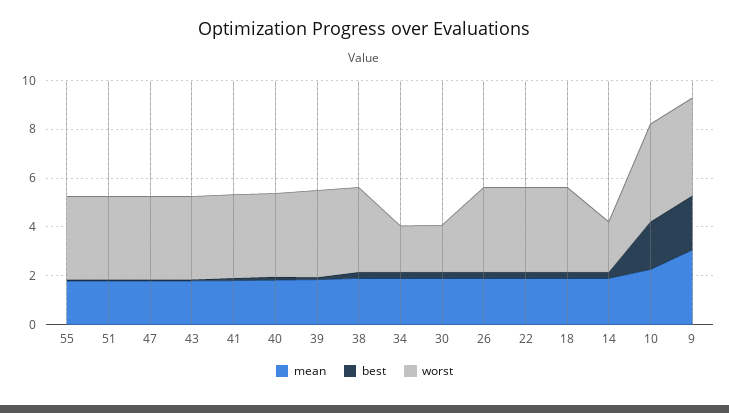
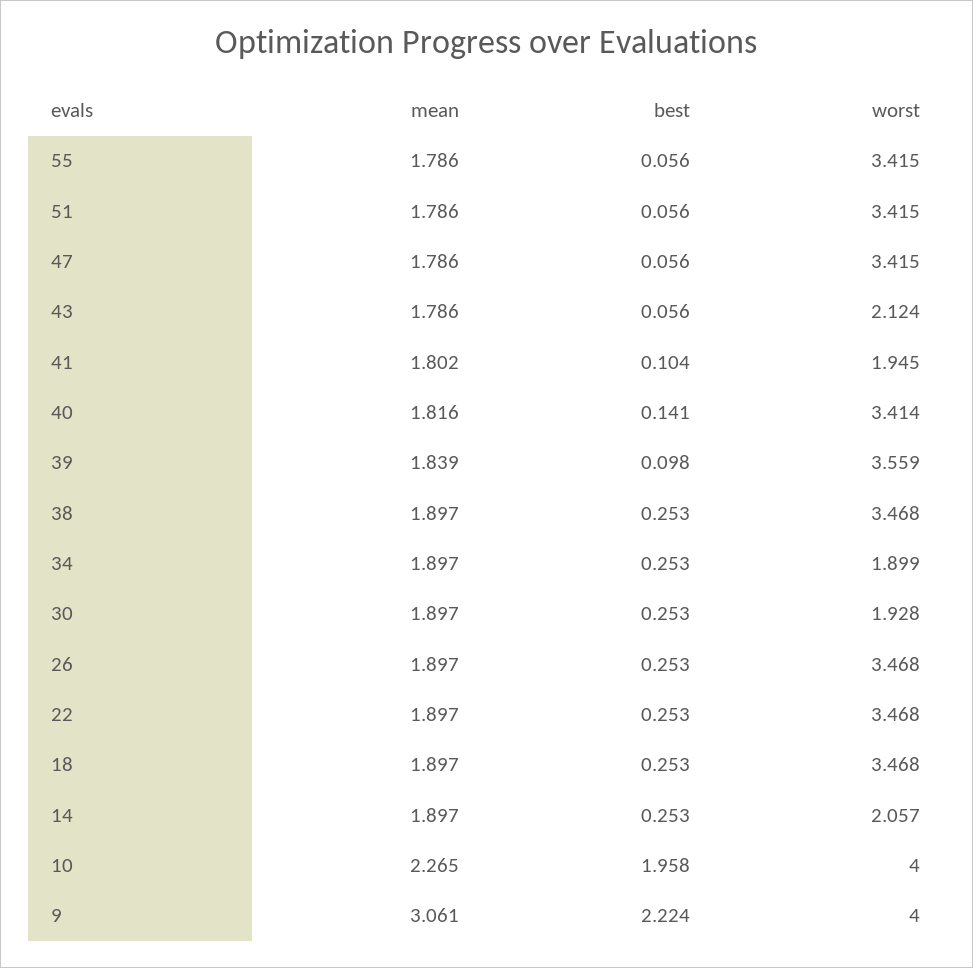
worst, 43: 3.5 -> 2.124
worst, 41: 3.5 -> 1.945

